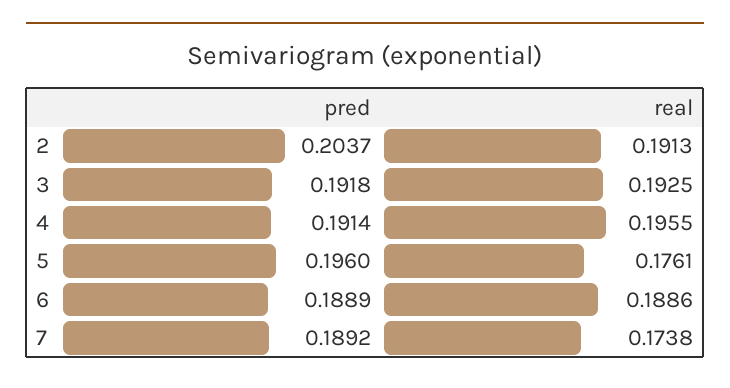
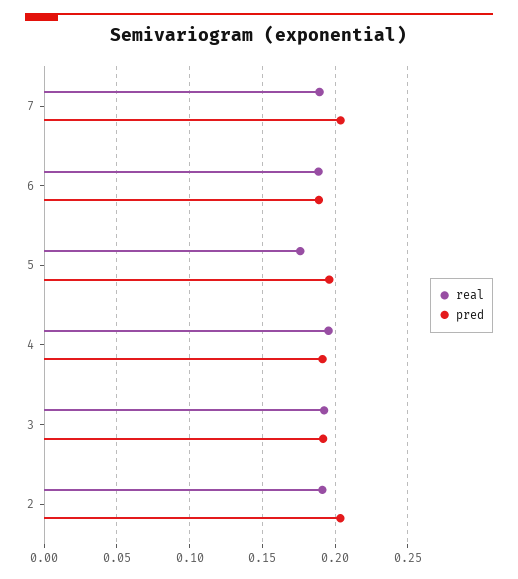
pred, 7: 0.1892 -> 0.205
real, 7: 0.1738 -> 0.19

